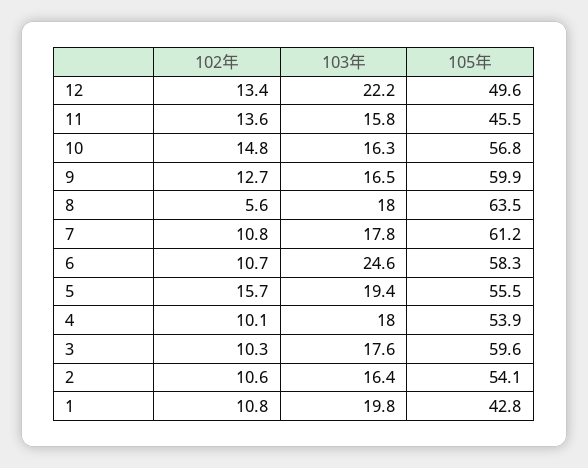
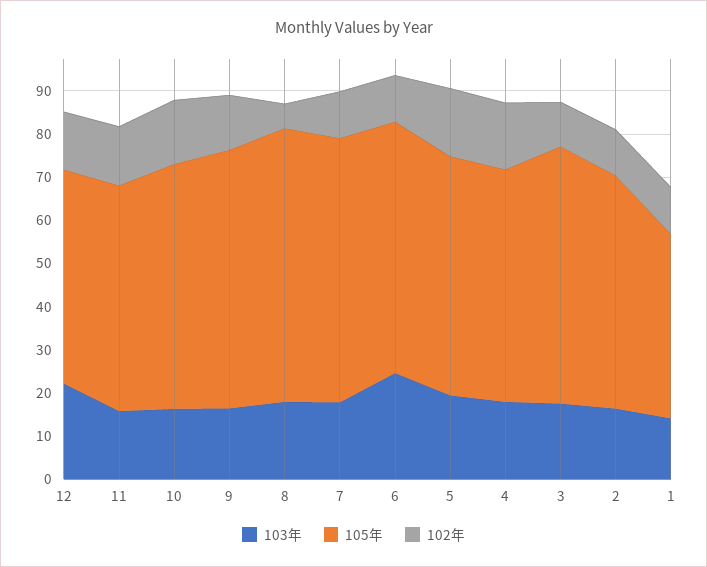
105年, 11: 45.5 -> 52
102年, 4: 10.1 -> 16
103年, 1: 19.8 -> 14

